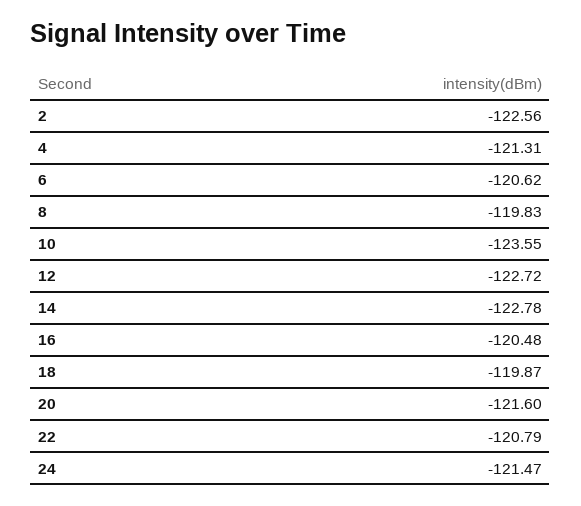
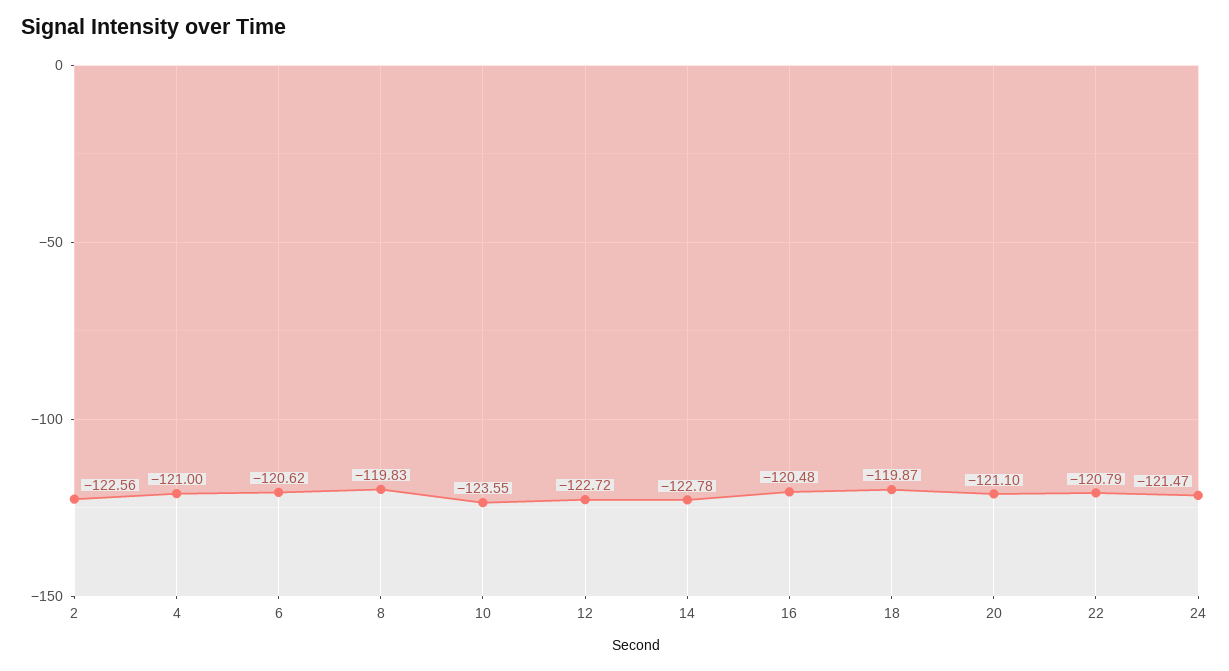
4: -121.31 -> -121
20: -121.6 -> -121.1

